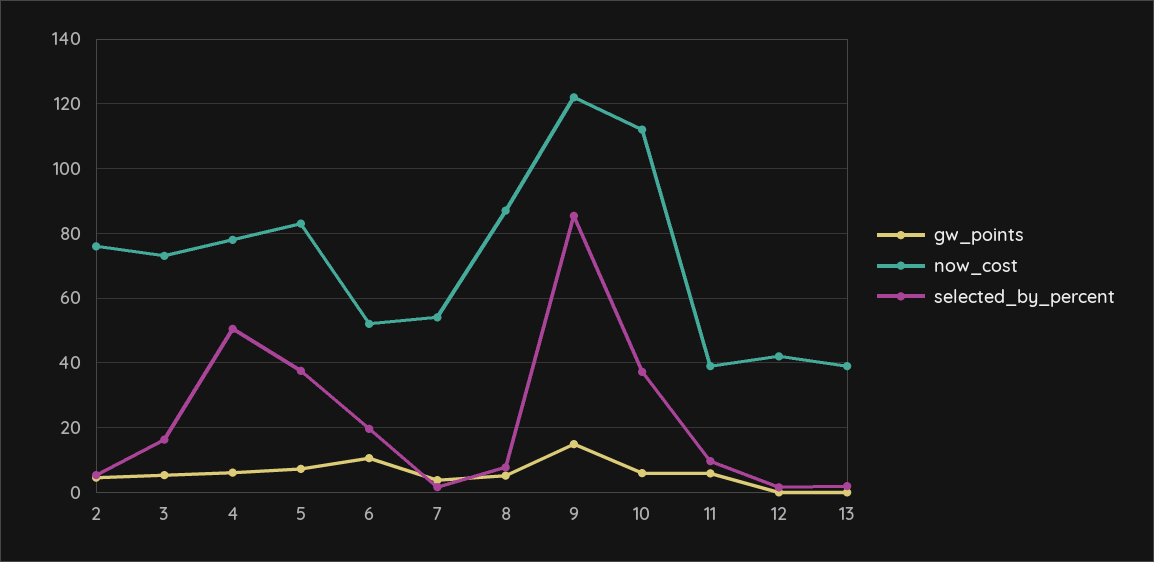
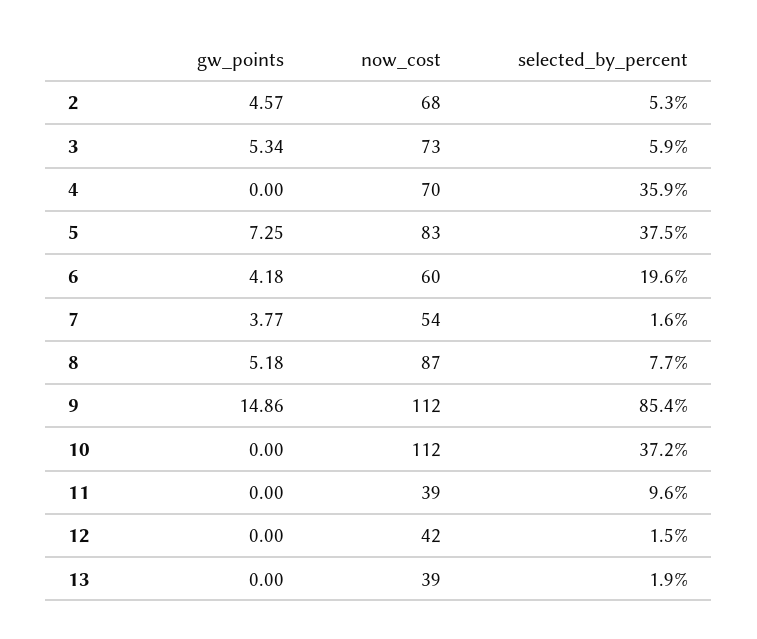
now_cost, 2: 76 -> 68
selected_by_percent, 3: 16 -> 5.9
gw_points, 4: 6 -> 0
now_cost, 4: 78 -> 70
selected_by_percent, 4: 50 -> 35.9
gw_points, 6: 10 -> 4.18
now_cost, 6: 52 -> 60
now_cost, 9: 122 -> 112
gw_points, 10: 6 -> 0
gw_points, 11: 6 -> 0

